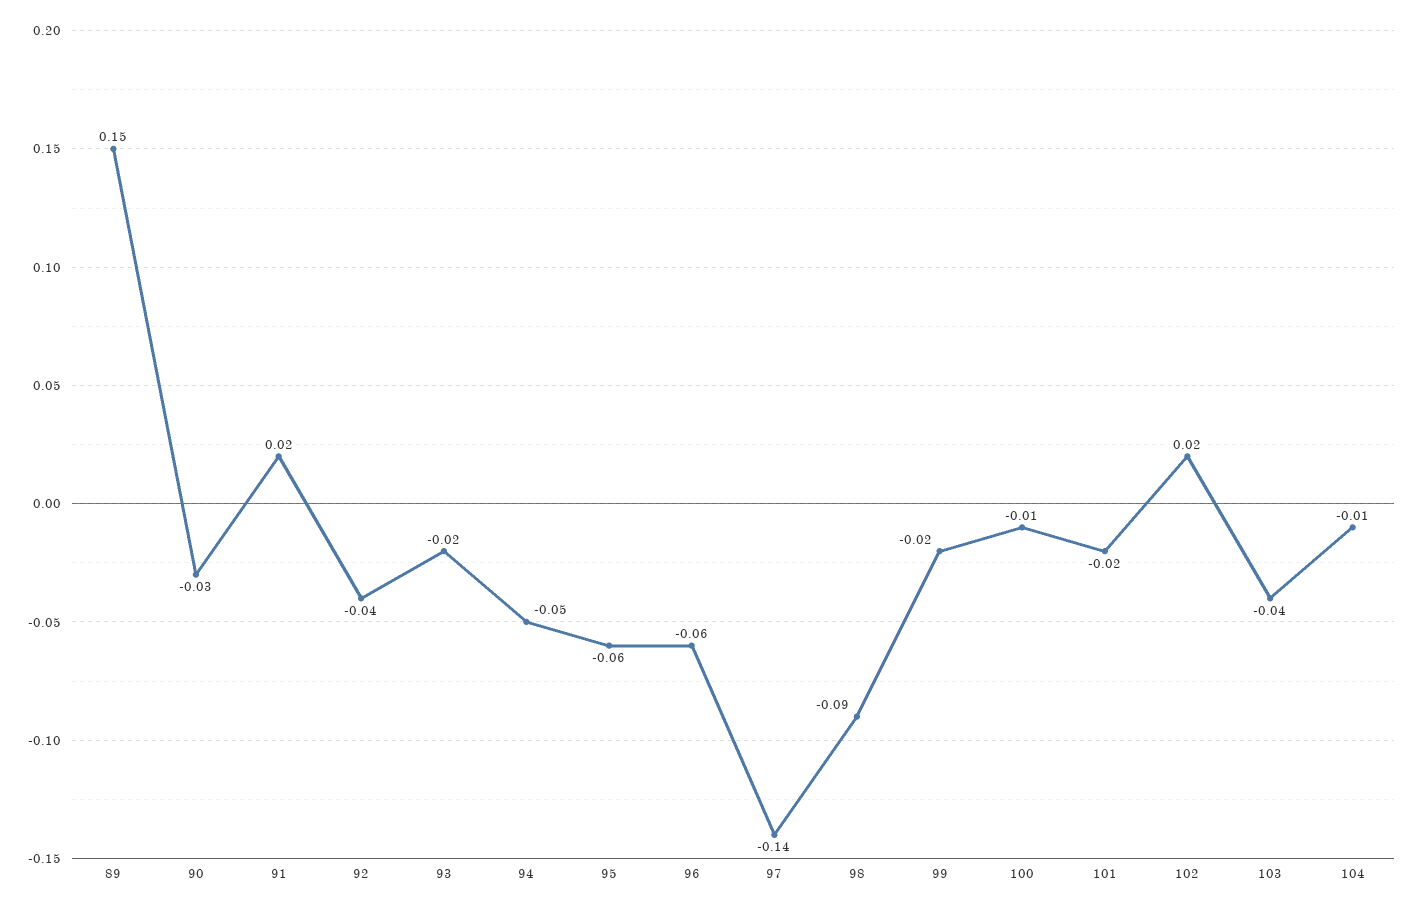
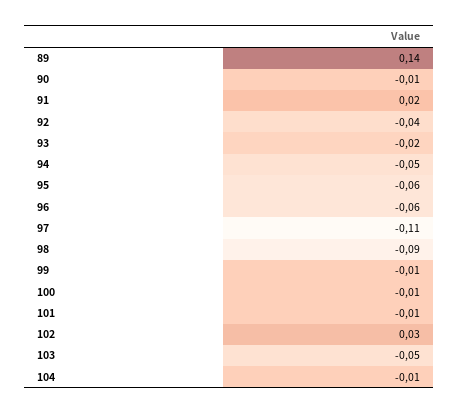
89: 0.15 -> 0.14
90: -0.03 -> -0.01
97: -0.14 -> -0.11
99: -0.02 -> -0.01
101: -0.02 -> -0.01
102: 0.02 -> 0.03
103: -0.04 -> -0.05

